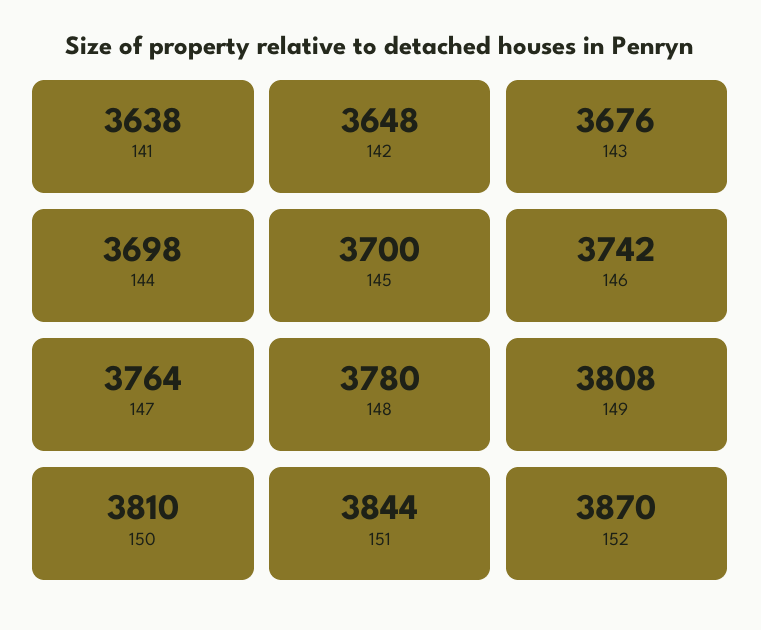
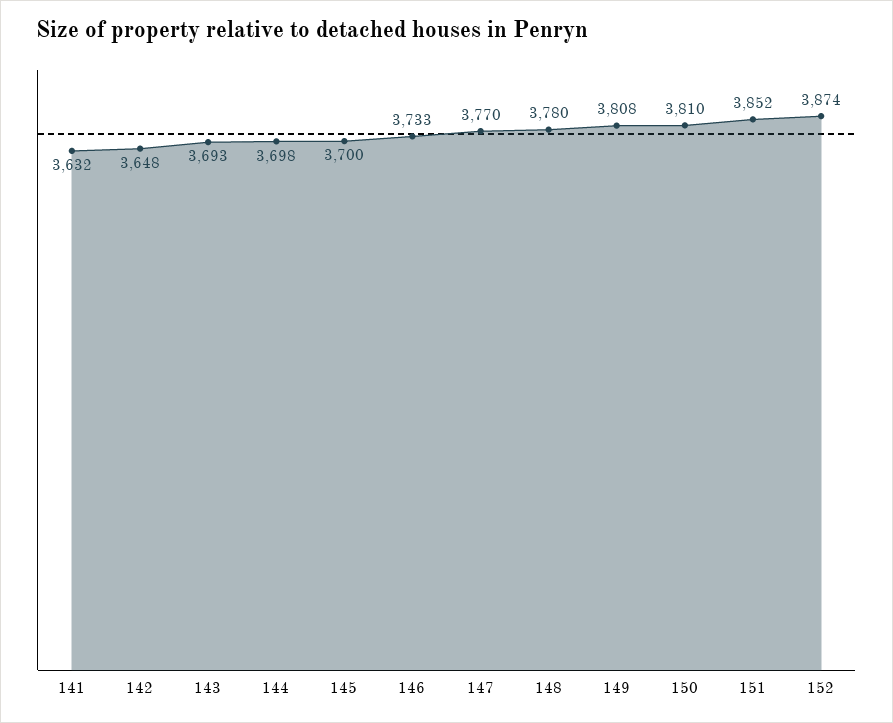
141: 3638 -> 3632
143: 3676 -> 3693
146: 3742 -> 3733
147: 3764 -> 3770
151: 3844 -> 3852
152: 3870 -> 3874

